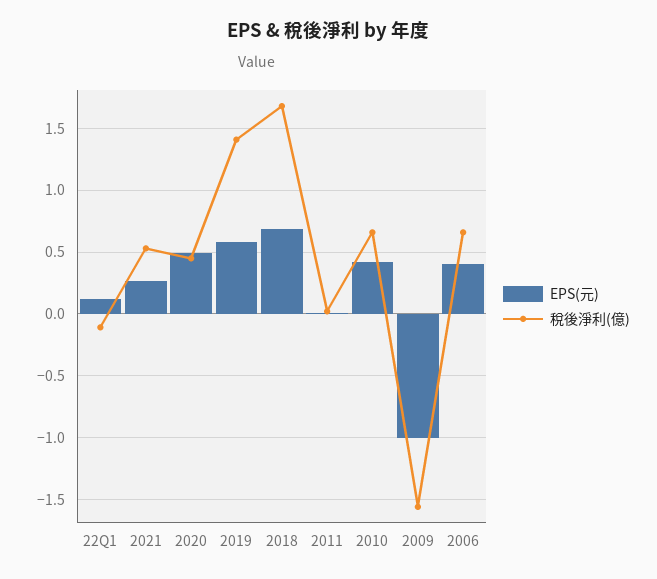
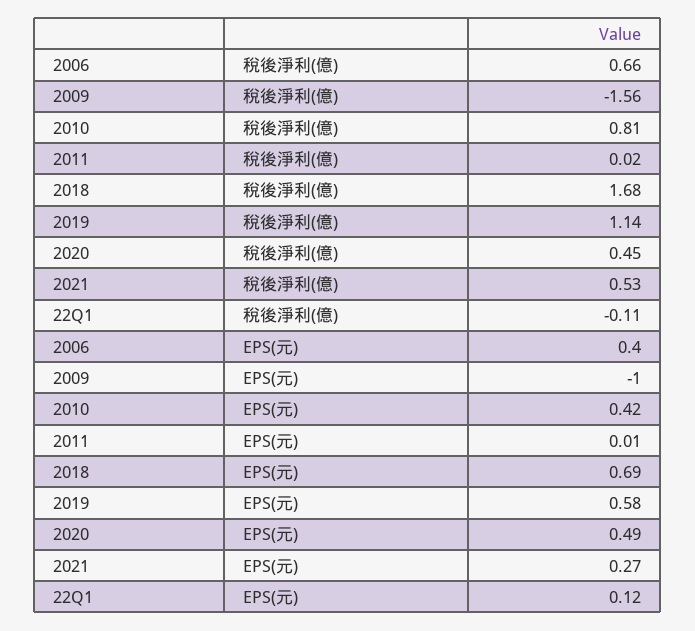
稅後淨利(億), 2019: 1.4 -> 1.14
稅後淨利(億), 2010: 0.65 -> 0.81

